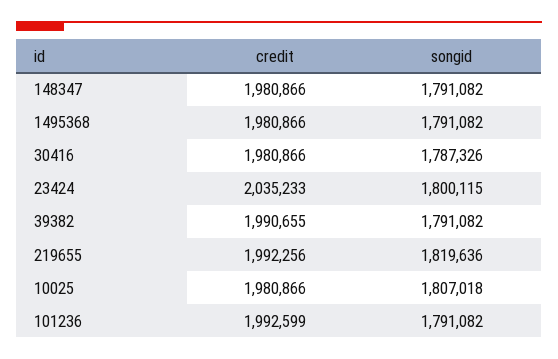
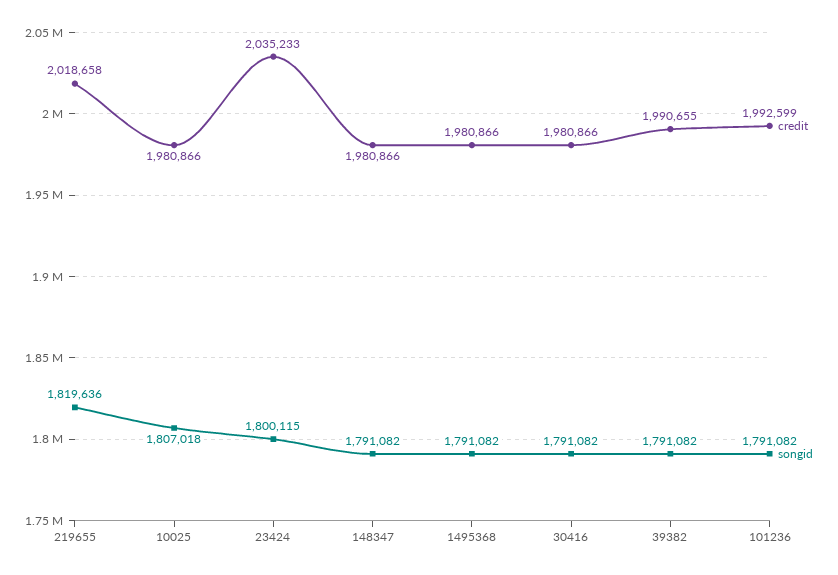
songid, 30416: 1787326 -> 1791082
credit, 219655: 1992256 -> 2018658

